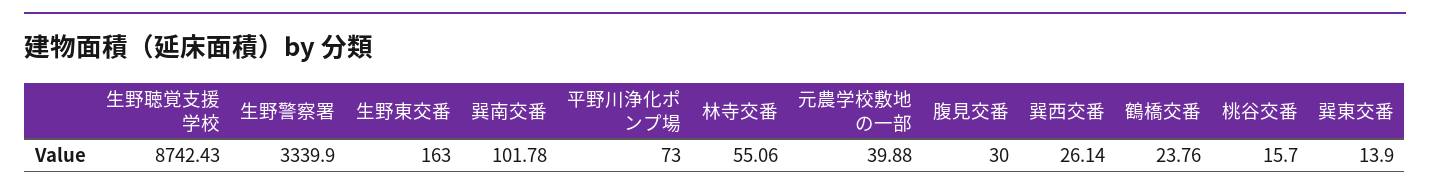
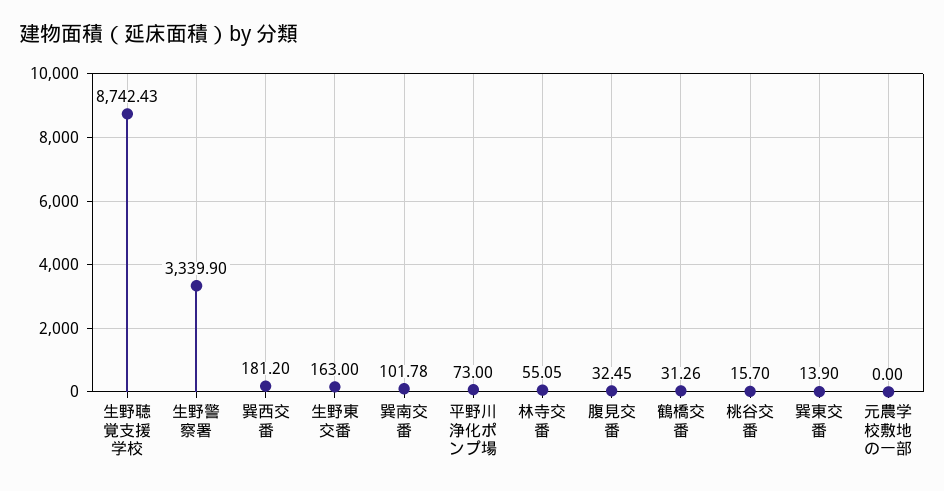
林寺交番: 55.06 -> 55.05
元農学校敷地の一部: 39.88 -> 0
腹見交番: 30 -> 32.45
巽西交番: 26.14 -> 181.2
鶴橋交番: 23.76 -> 31.26

